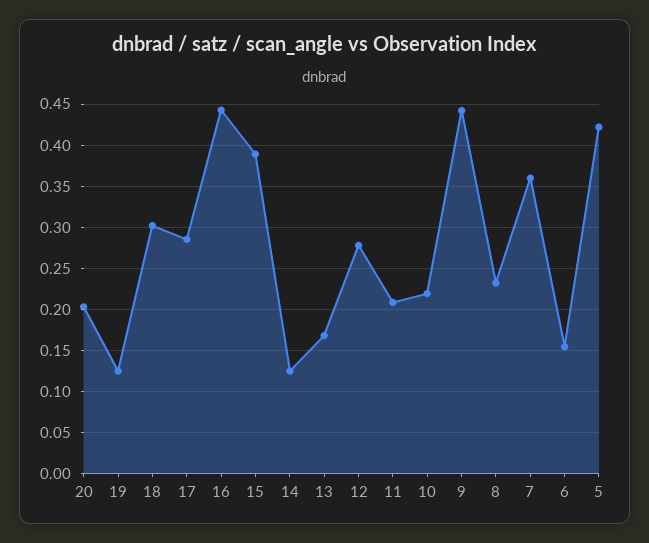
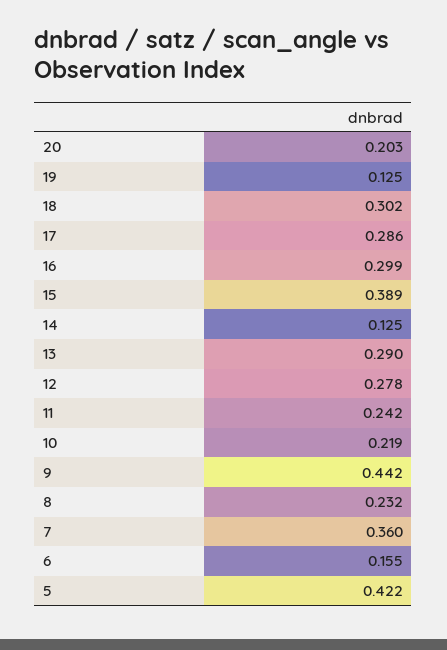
16: 0.44 -> 0.299
13: 0.17 -> 0.29
11: 0.21 -> 0.242

